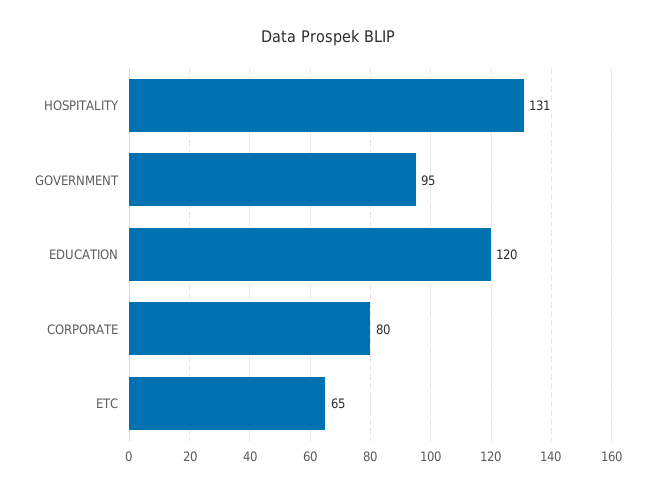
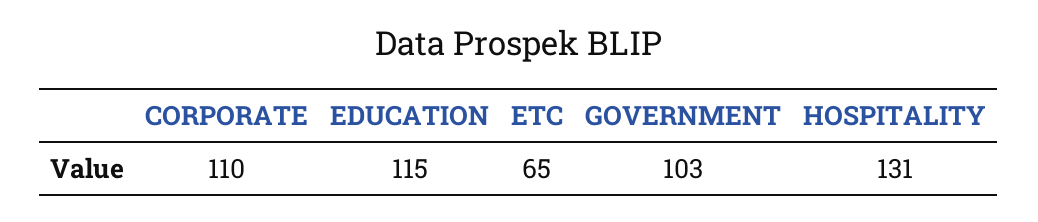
GOVERNMENT: 95 -> 103
EDUCATION: 120 -> 115
CORPORATE: 80 -> 110

